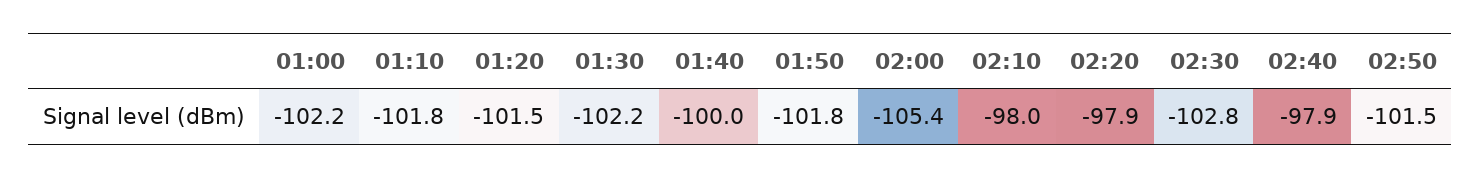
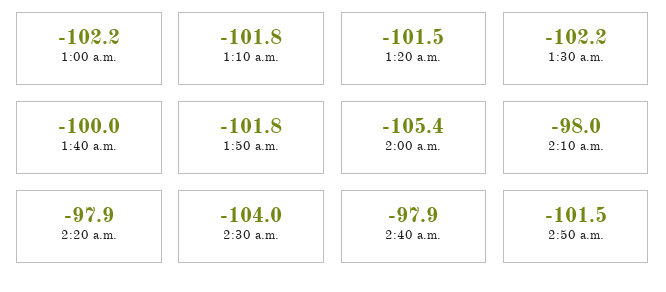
02:30: -102.8 -> -104

